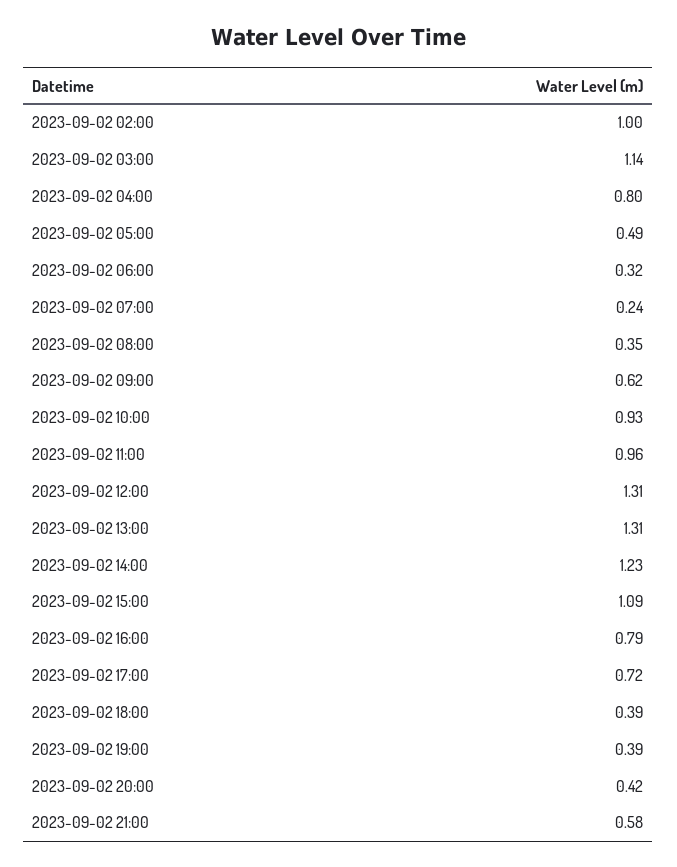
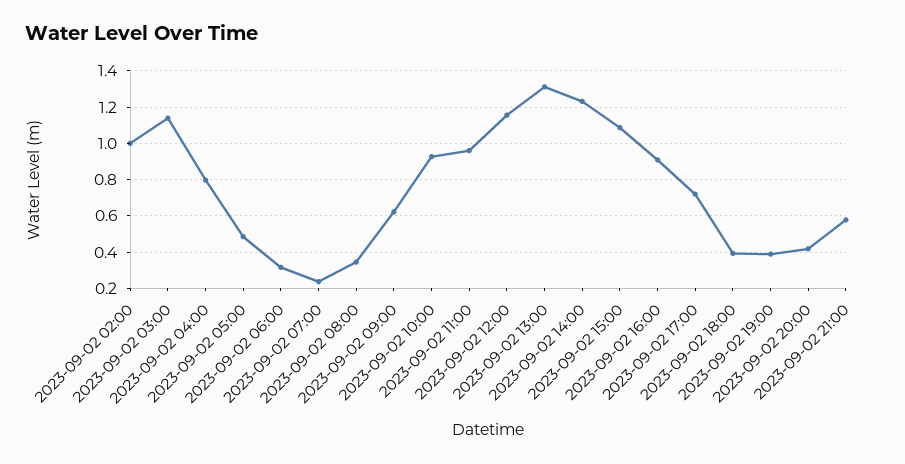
2023-09-02 12:00: 1.31 -> 1.15
2023-09-02 16:00: 0.79 -> 0.9

